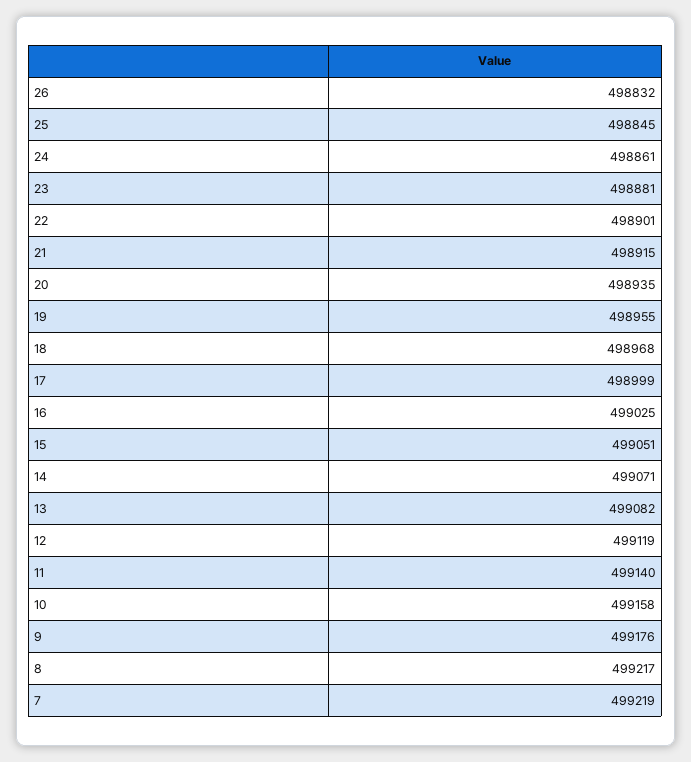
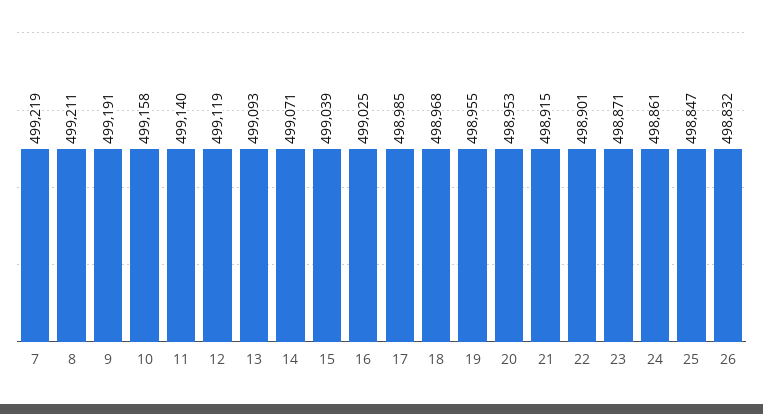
25: 498845 -> 498847
23: 498881 -> 498871
20: 498935 -> 498953
17: 498999 -> 498985
15: 499051 -> 499039
13: 499082 -> 499093
9: 499176 -> 499191
8: 499217 -> 499211

